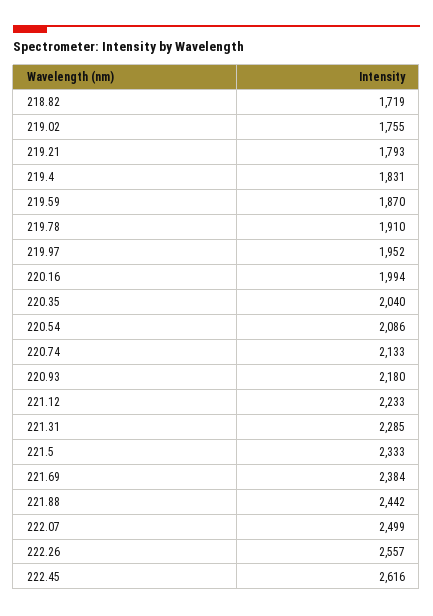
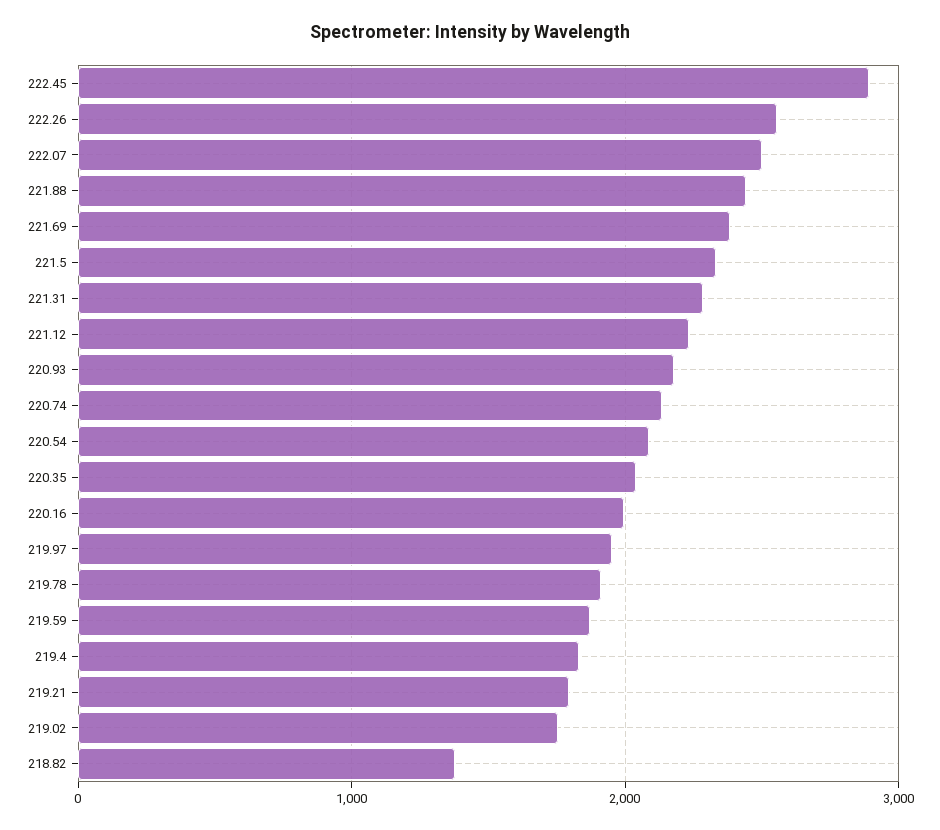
218.82: 1719 -> 1400
222.45: 2616 -> 2900

